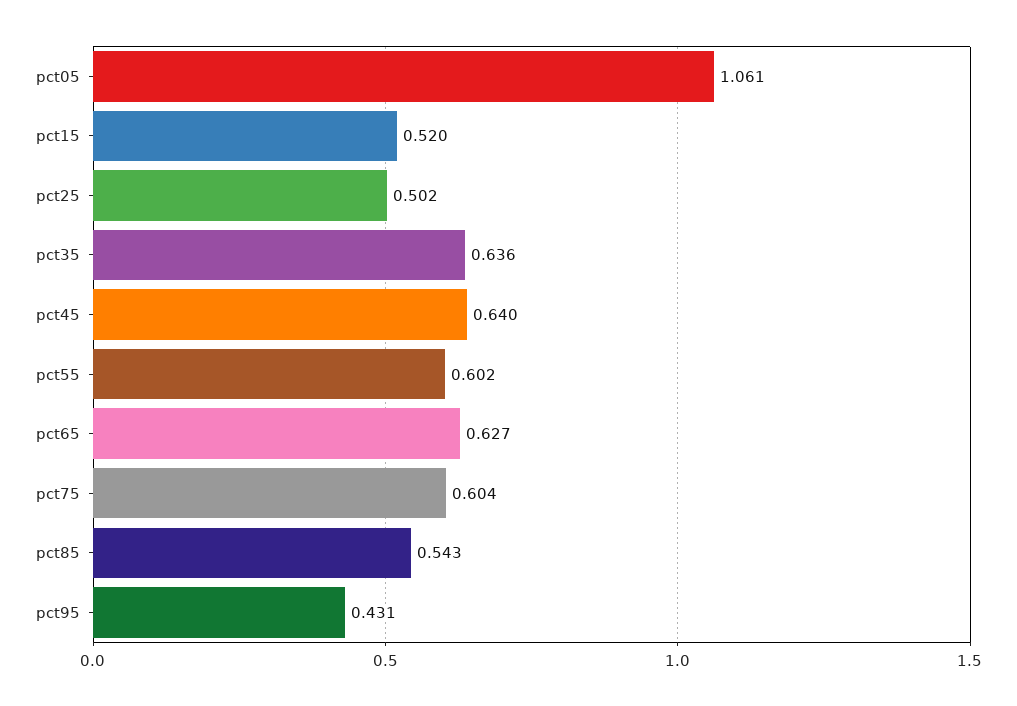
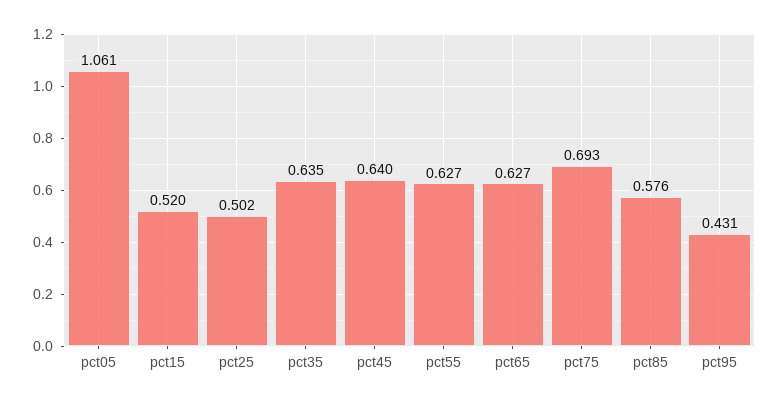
pct35: 0.636 -> 0.635
pct55: 0.602 -> 0.627
pct75: 0.604 -> 0.693
pct85: 0.543 -> 0.576

